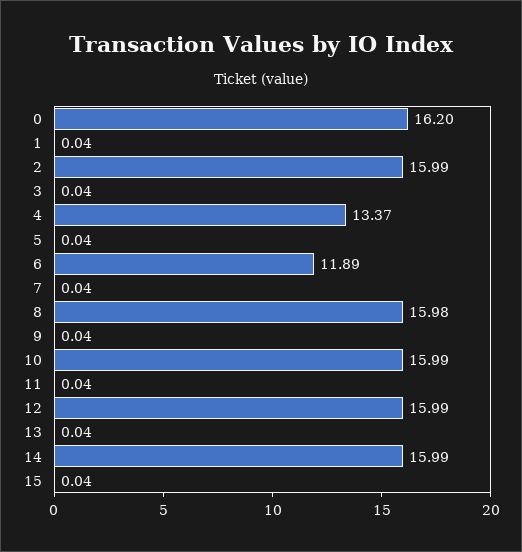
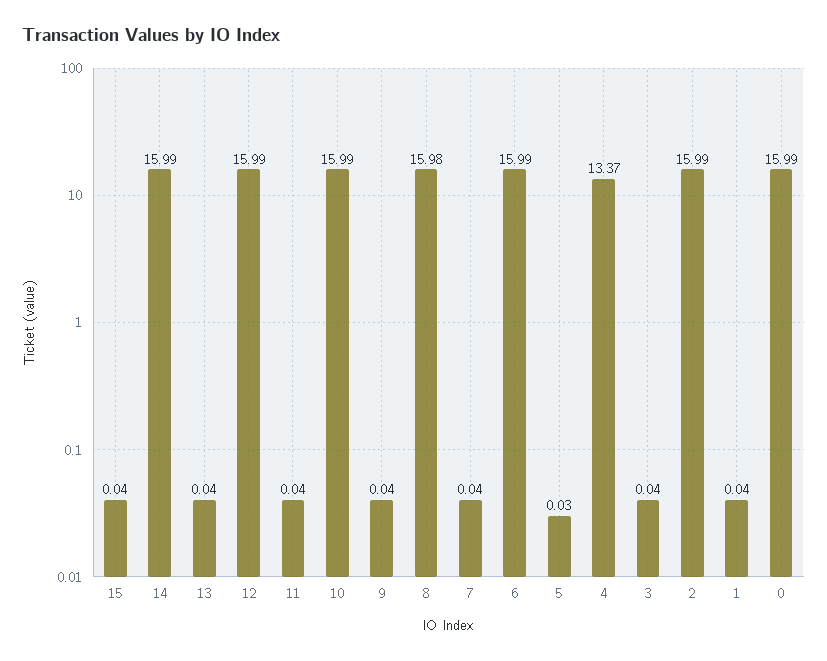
0: 16.2 -> 15.99
5: 0.04 -> 0.03
6: 11.89 -> 15.99

